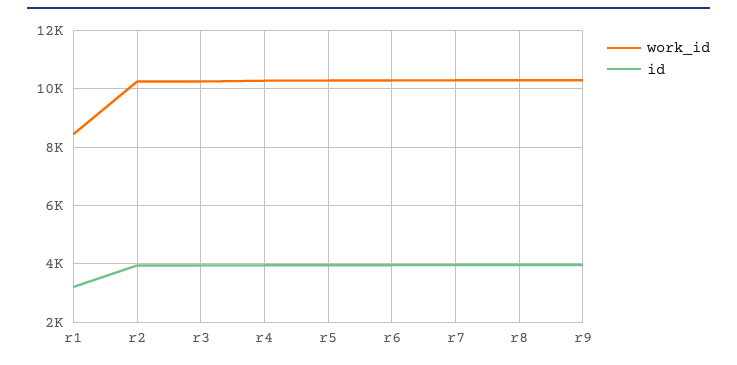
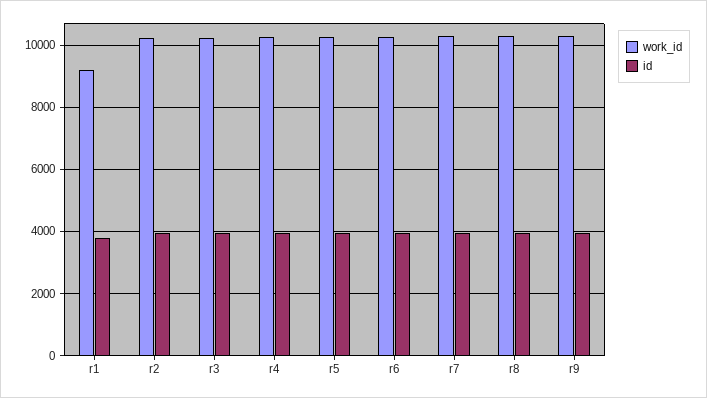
work_id, r1: 8500 -> 9200
id, r1: 3250 -> 3800

